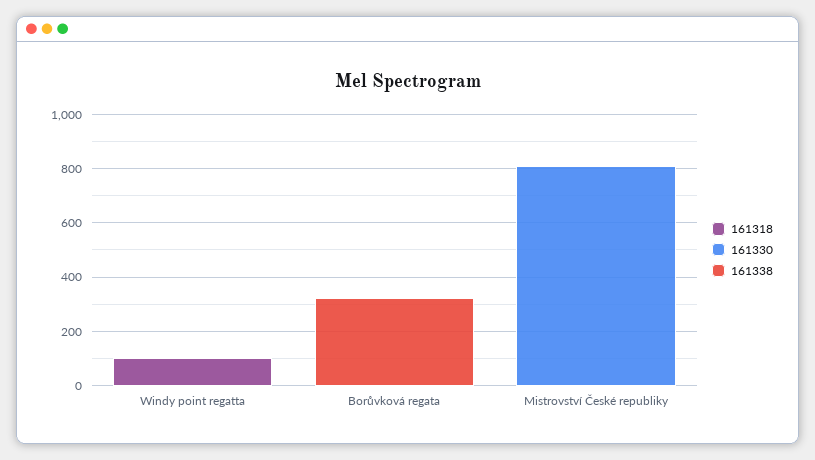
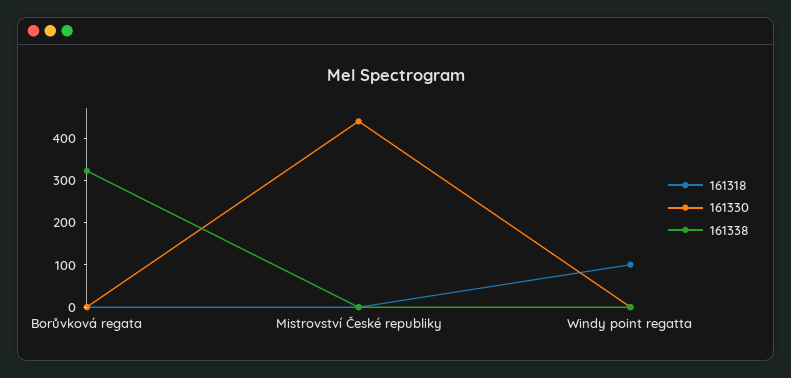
161330, Mistrovství České republiky: 800 -> 440

